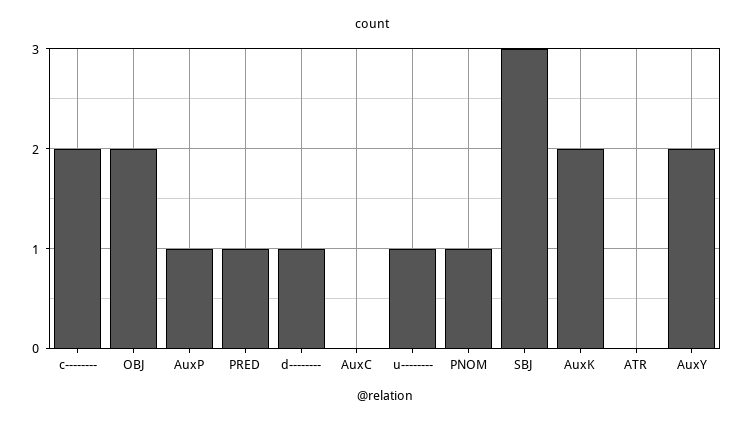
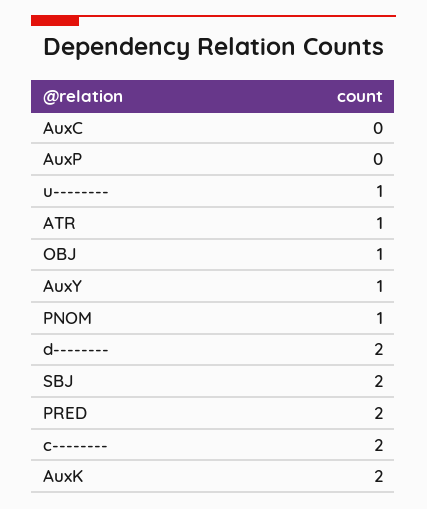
OBJ: 2 -> 1
AuxP: 1 -> 0
PRED: 1 -> 2
d--------: 1 -> 2
SBJ: 3 -> 2
ATR: 0 -> 1
AuxY: 2 -> 1

